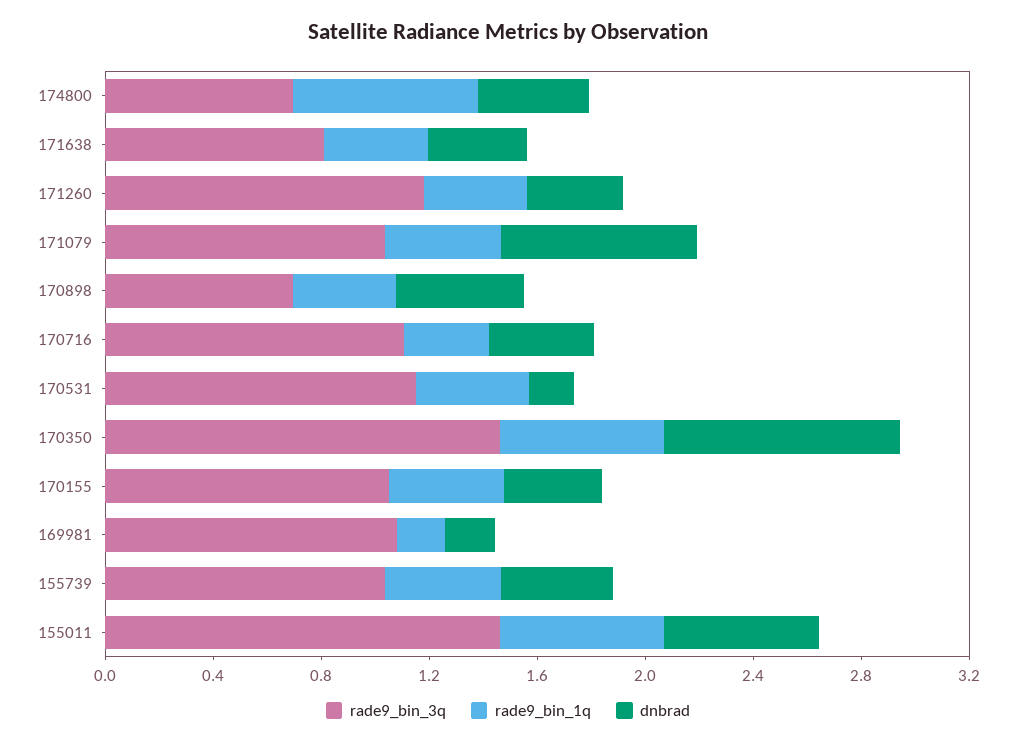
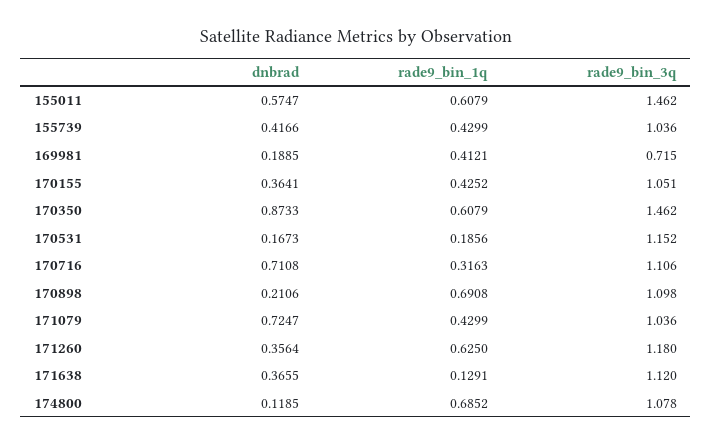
rade9_bin_3q, 174800: 0.7 -> 1.078
dnbrad, 174800: 0.4 -> 0.1185
rade9_bin_3q, 171638: 0.8 -> 1.12
rade9_bin_1q, 171638: 0.4 -> 0.1291
rade9_bin_1q, 171260: 0.4 -> 0.625
rade9_bin_3q, 170898: 0.7 -> 1.098
rade9_bin_1q, 170898: 0.4 -> 0.6908
dnbrad, 170898: 0.5 -> 0.2106
dnbrad, 170716: 0.4 -> 0.7108
rade9_bin_1q, 170531: 0.4 -> 0.1856
rade9_bin_3q, 169981: 1.1 -> 0.715
rade9_bin_1q, 169981: 0.2 -> 0.4121

